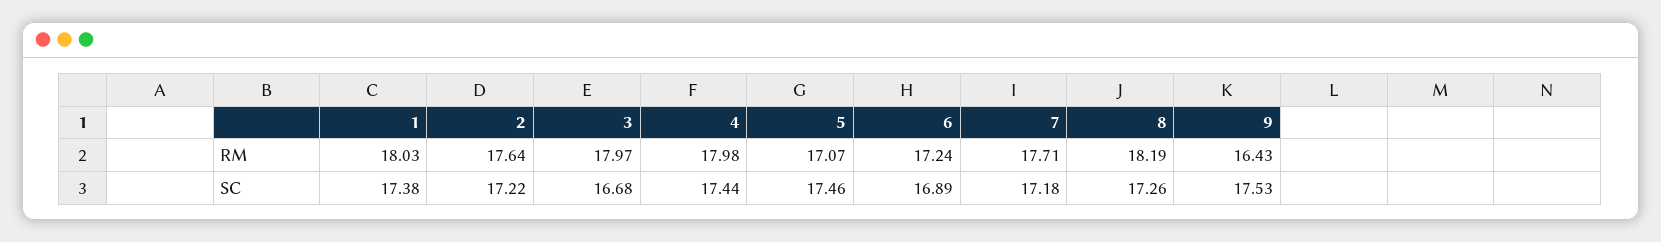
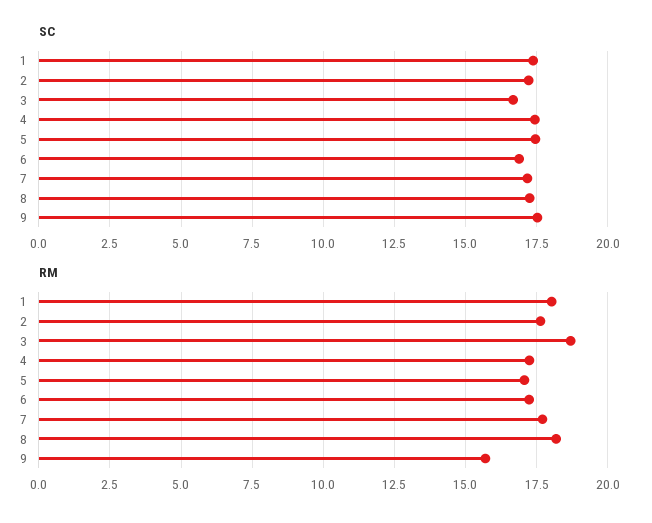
RM, 3: 17.97 -> 18.75
RM, 4: 17.98 -> 17.25
RM, 9: 16.43 -> 15.75

